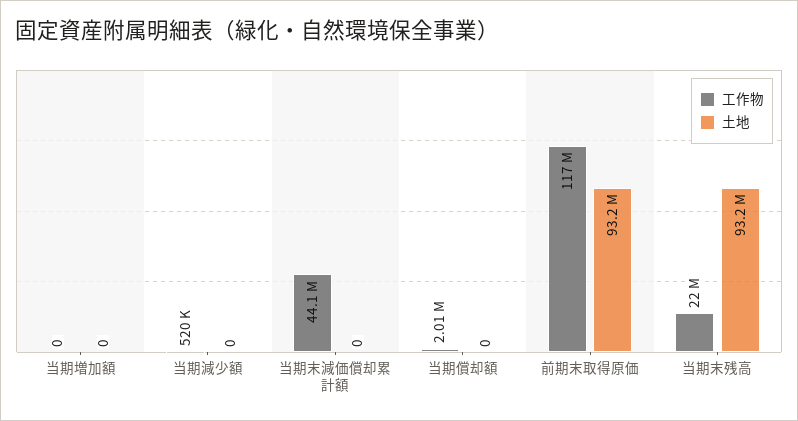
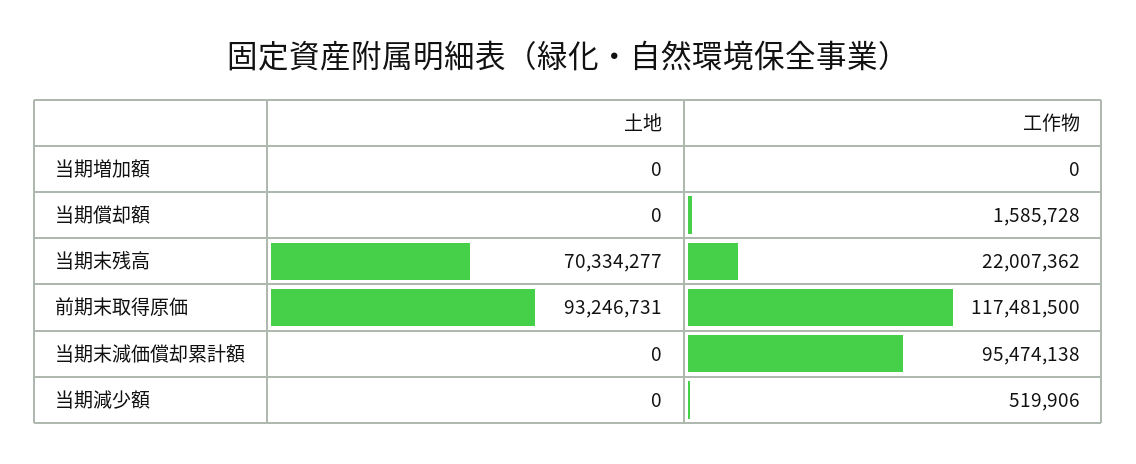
工作物, 当期末減価償却累計額: 44100000 -> 95474138
工作物, 当期償却額: 2010000 -> 1585728
土地, 当期末残高: 93200000 -> 70334277

